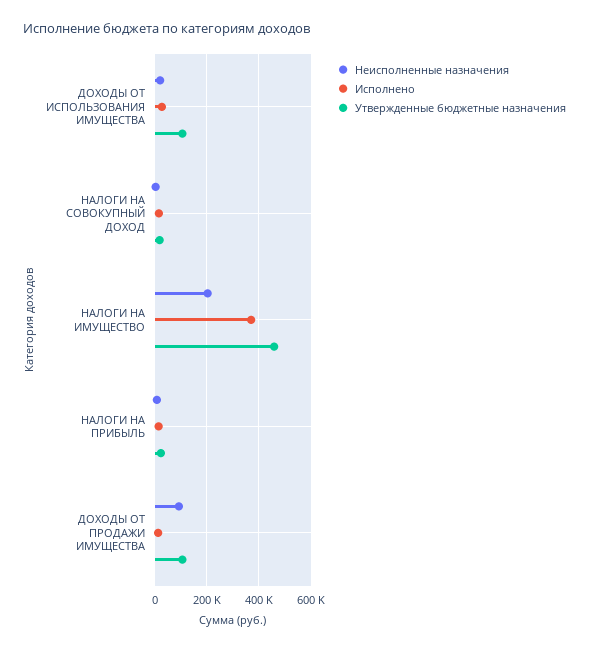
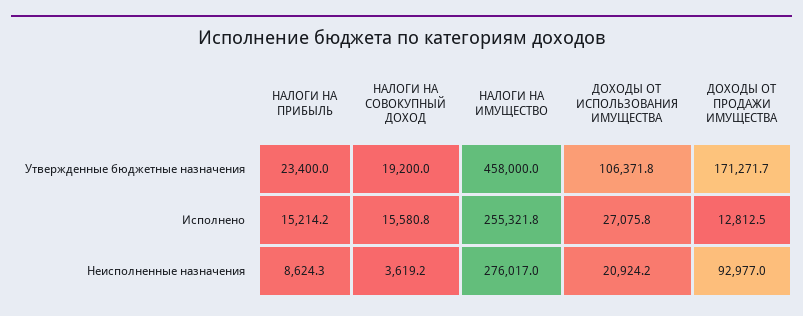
Неисполненные назначения, НАЛОГИ НА ИМУЩЕСТВО: 200000 -> 276017
Исполнено, НАЛОГИ НА ИМУЩЕСТВО: 375000 -> 255321.8
Утвержденные бюджетные назначения, ДОХОДЫ ОТ ПРОДАЖИ ИМУЩЕСТВА: 100000 -> 171271.7

